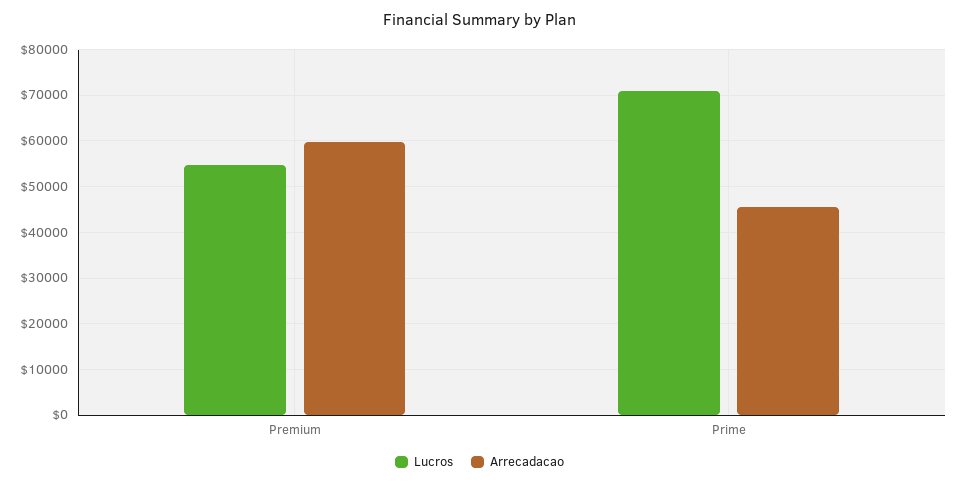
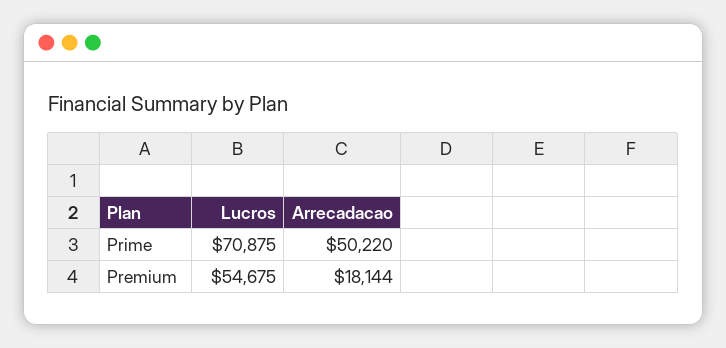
Arrecadacao, Premium: 60000 -> 18144
Arrecadacao, Prime: 46000 -> 50220

